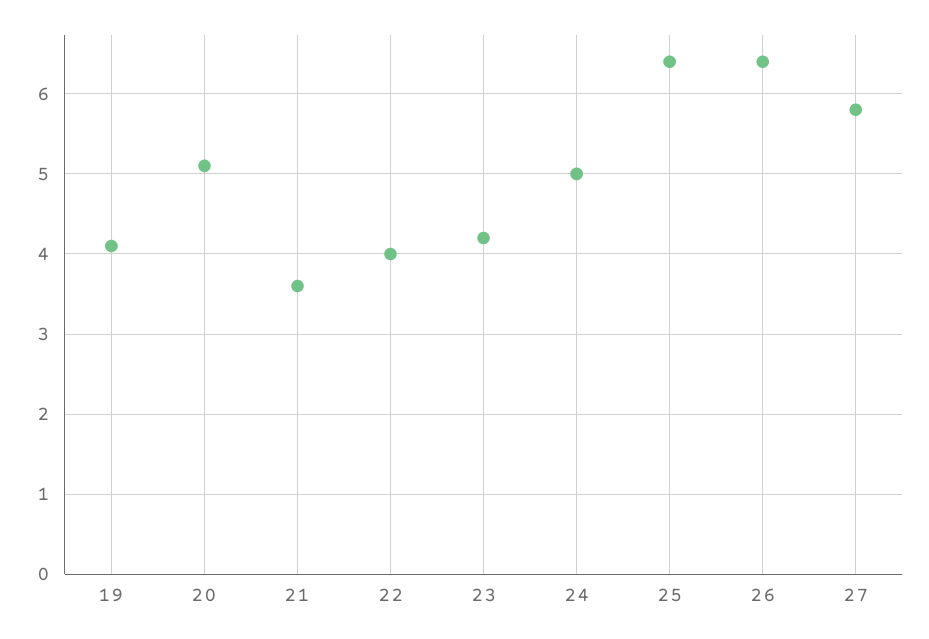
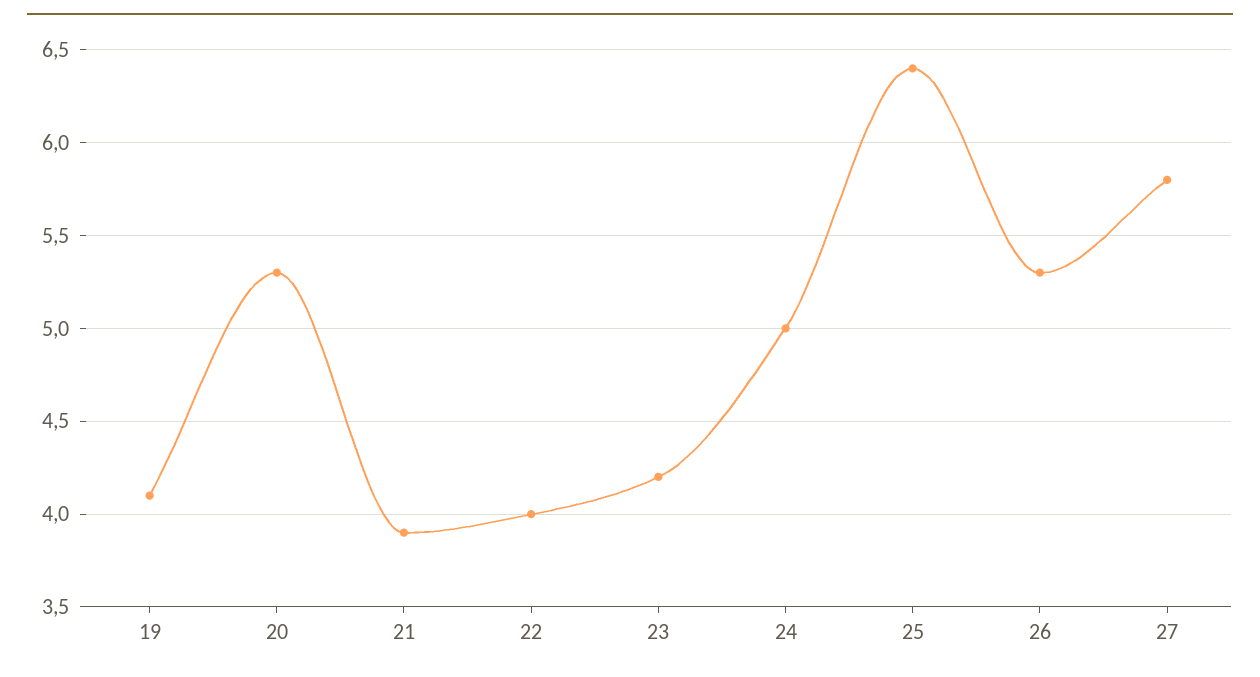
20: 5.1 -> 5.3
21: 3.6 -> 3.9
26: 6.4 -> 5.3

